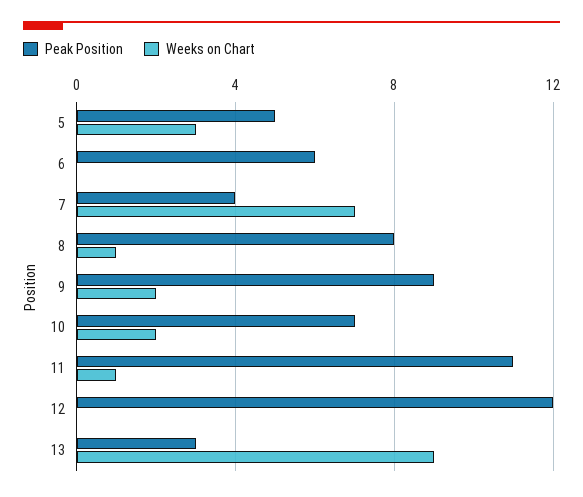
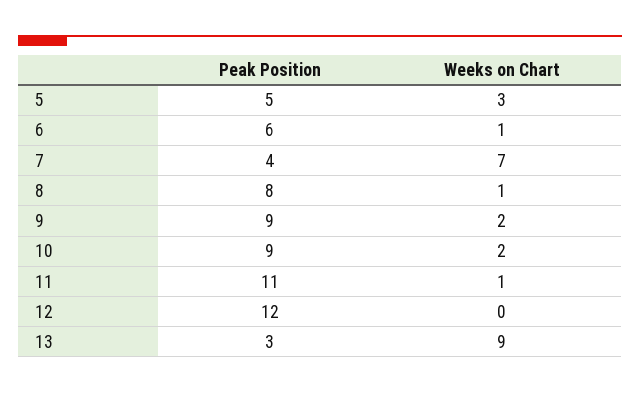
Weeks on Chart, 6: 0 -> 1
Peak Position, 10: 7 -> 9

